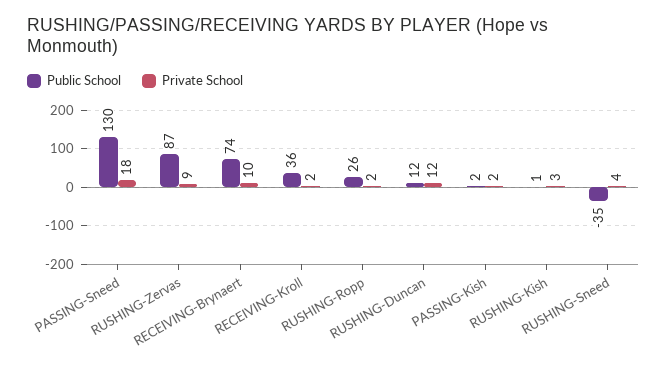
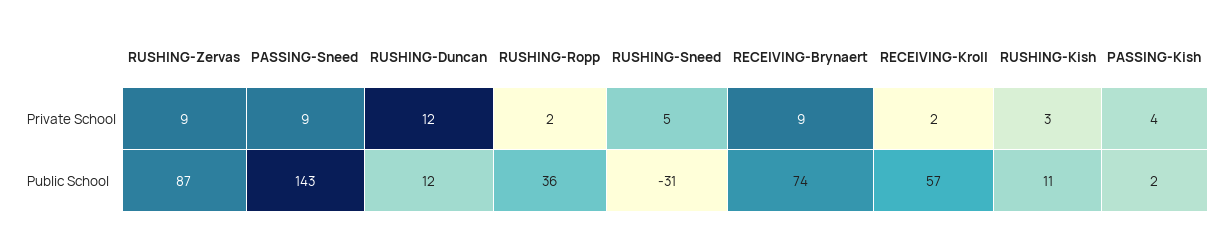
Public School, PASSING-Sneed: 130 -> 143
Private School, PASSING-Sneed: 18 -> 9
Private School, RECEIVING-Brynaert: 10 -> 9
Public School, RECEIVING-Kroll: 36 -> 57
Public School, RUSHING-Ropp: 26 -> 36
Private School, PASSING-Kish: 2 -> 4
Public School, RUSHING-Kish: 1 -> 11
Public School, RUSHING-Sneed: -35 -> -31
Private School, RUSHING-Sneed: 4 -> 5

